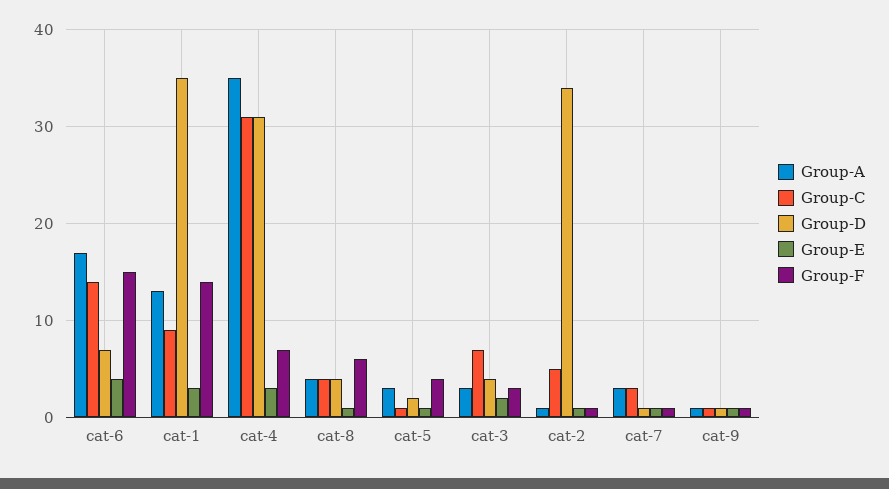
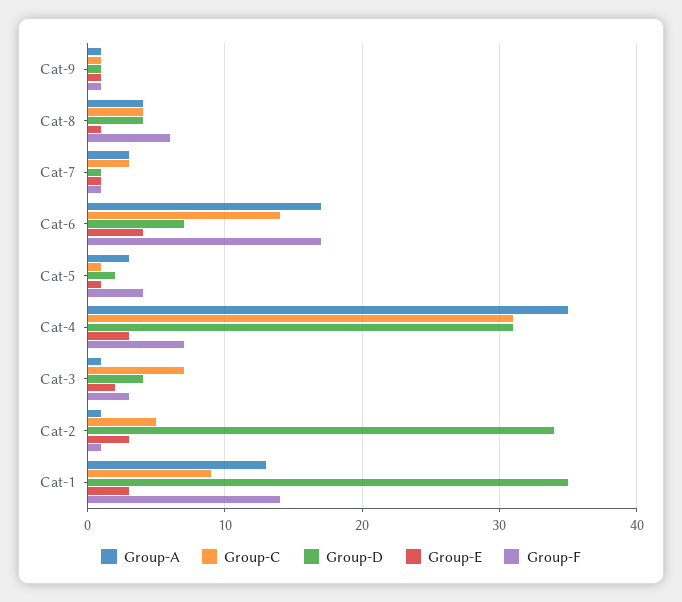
Group-F, cat-6: 15 -> 17
Group-A, cat-3: 3 -> 1
Group-E, cat-2: 1 -> 3

